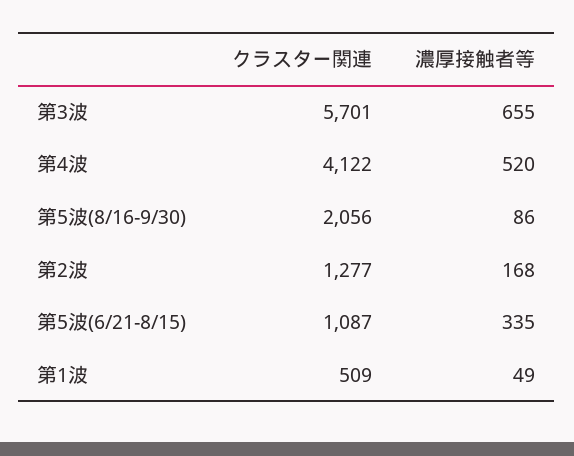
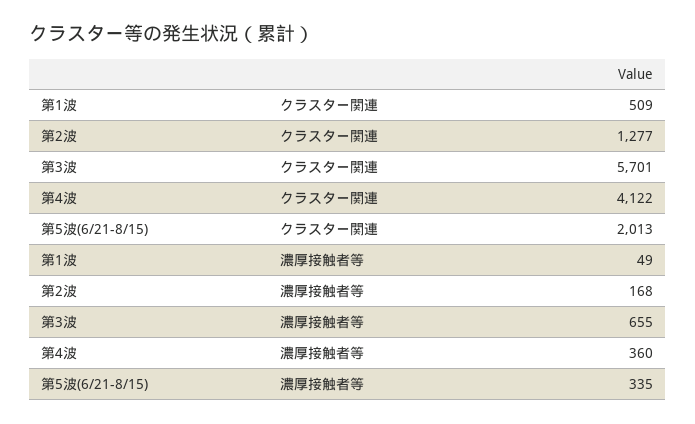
濃厚接触者等, 第4波: 520 -> 360
クラスター関連, 第5波(8/16-9/30): 2056 -> none
濃厚接触者等, 第5波(8/16-9/30): 86 -> none
クラスター関連, 第5波(6/21-8/15): 1087 -> 2013

